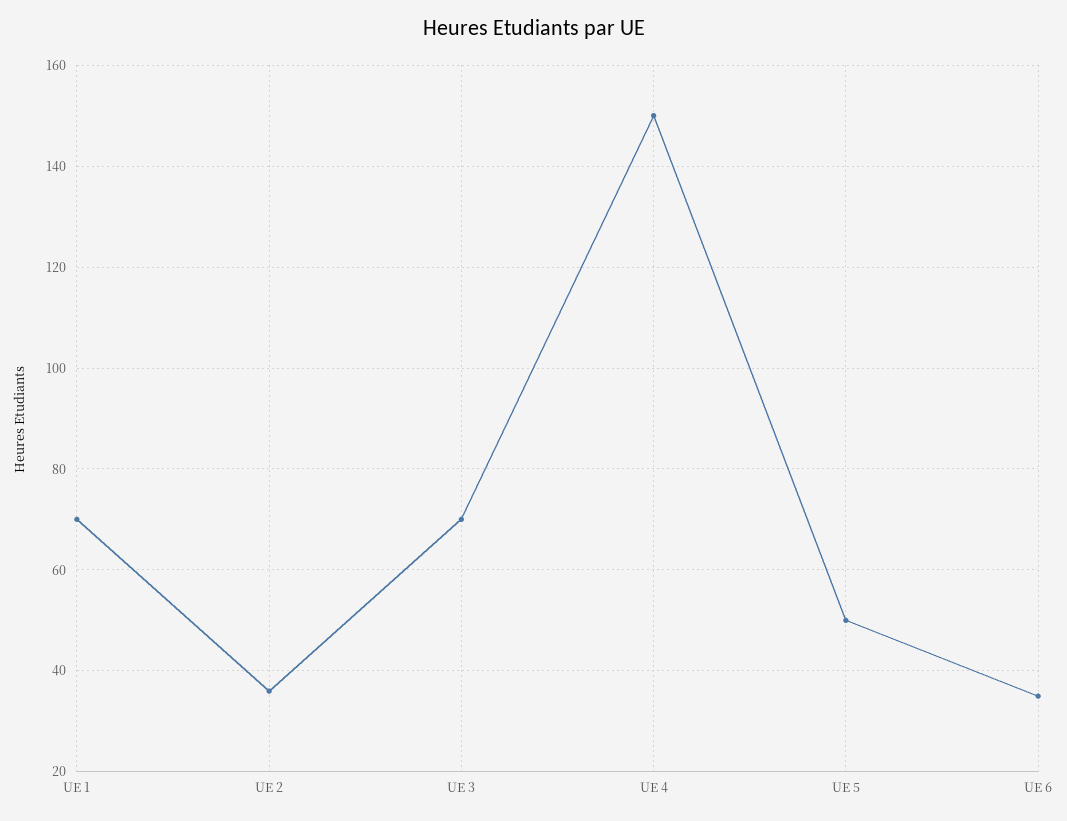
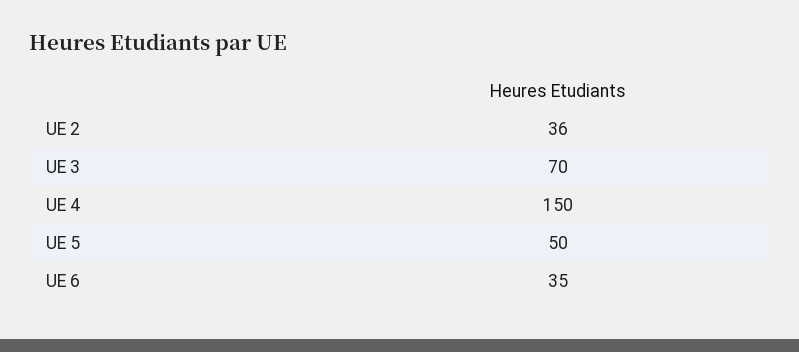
UE 1: 70 -> none

